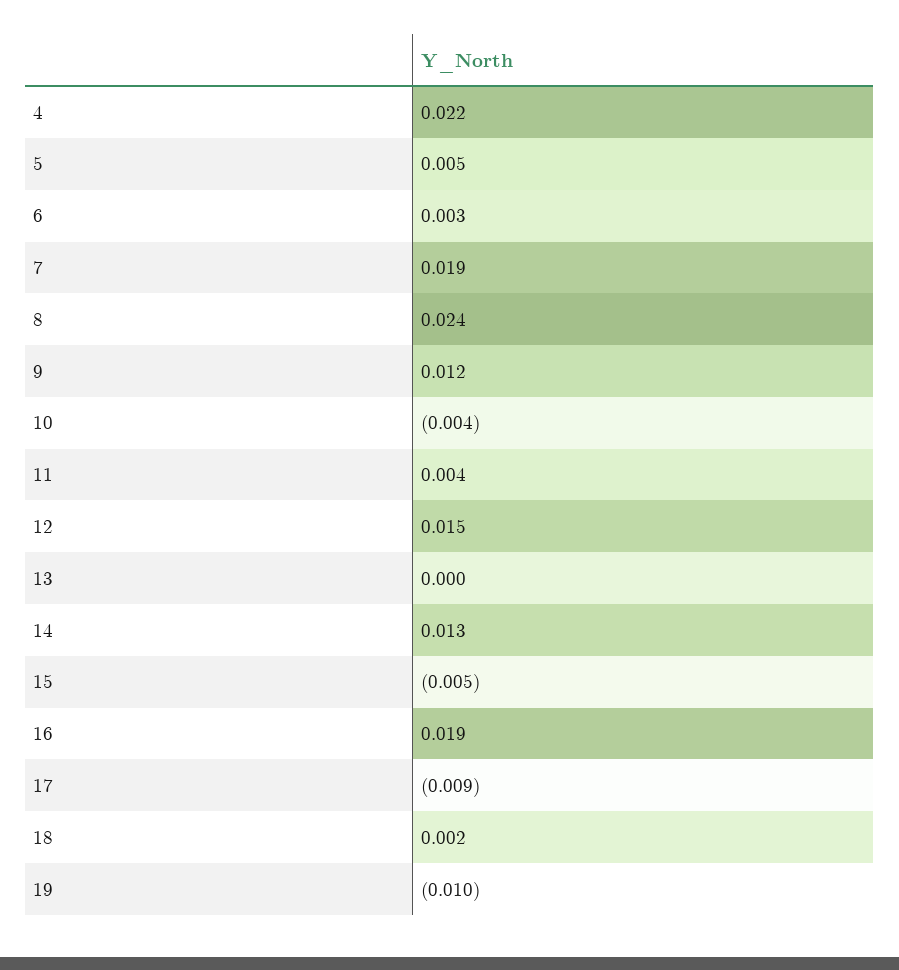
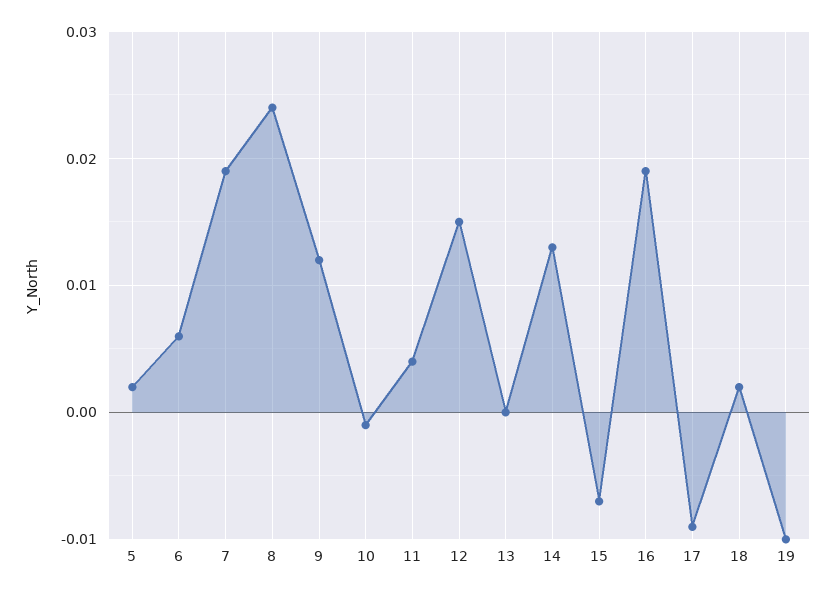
4: 0.022 -> none
5: 0.005 -> 0.002
6: 0.003 -> 0.006
10: -0.004 -> -0.001
15: -0.005 -> -0.007

